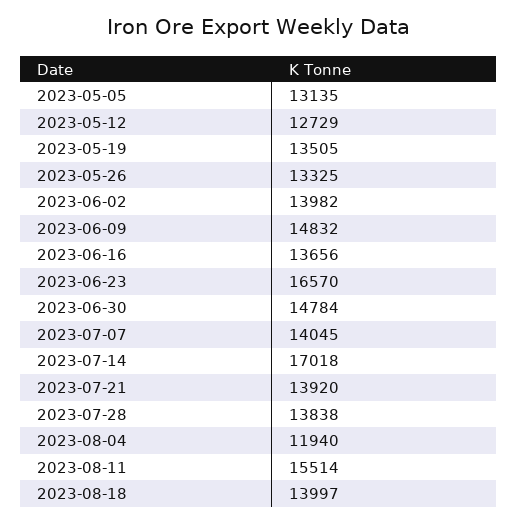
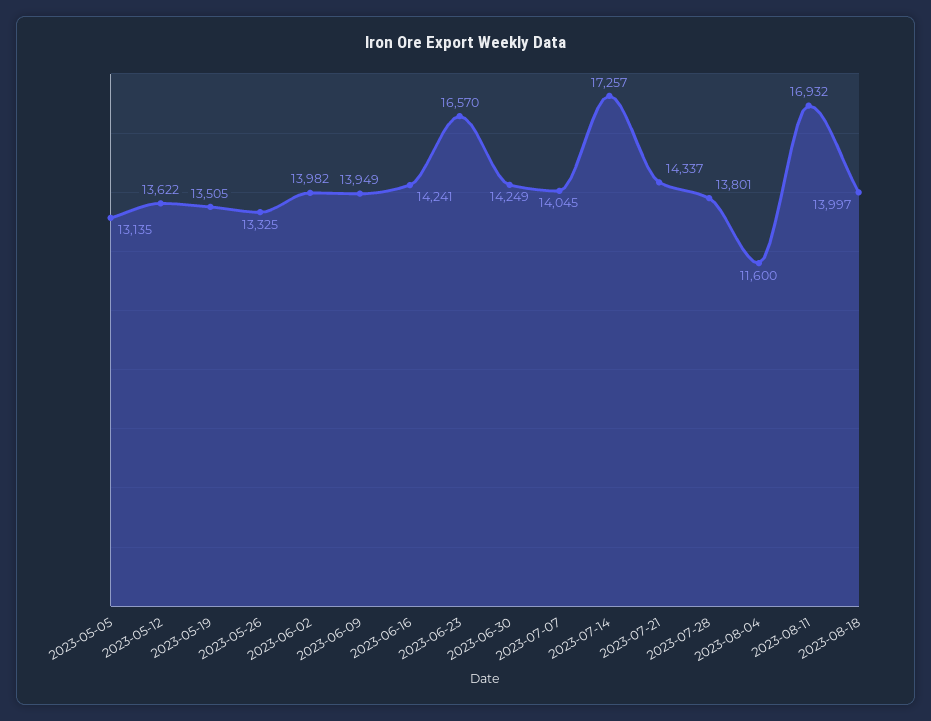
2023-05-12: 12729 -> 13622
2023-06-09: 14832 -> 13949
2023-06-16: 13656 -> 14241
2023-06-30: 14784 -> 14249
2023-07-14: 17018 -> 17257
2023-07-21: 13920 -> 14337
2023-07-28: 13838 -> 13801
2023-08-04: 11940 -> 11600
2023-08-11: 15514 -> 16932

